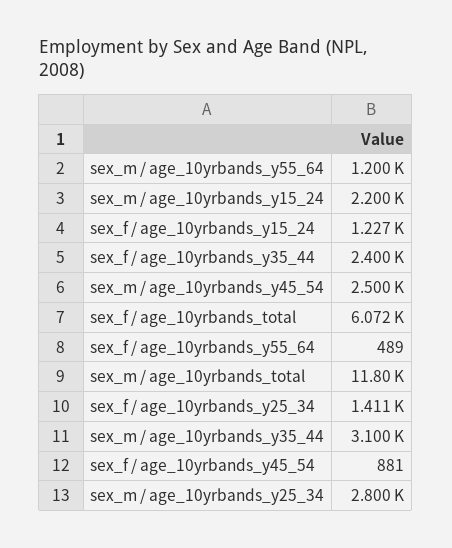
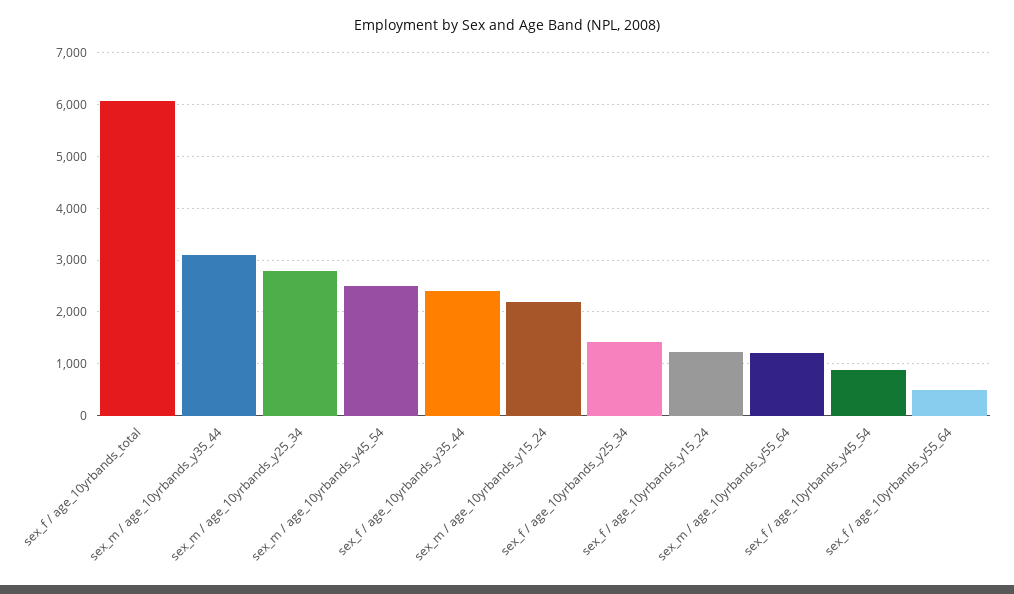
sex_m / age_10yrbands_total: 11800 -> none

